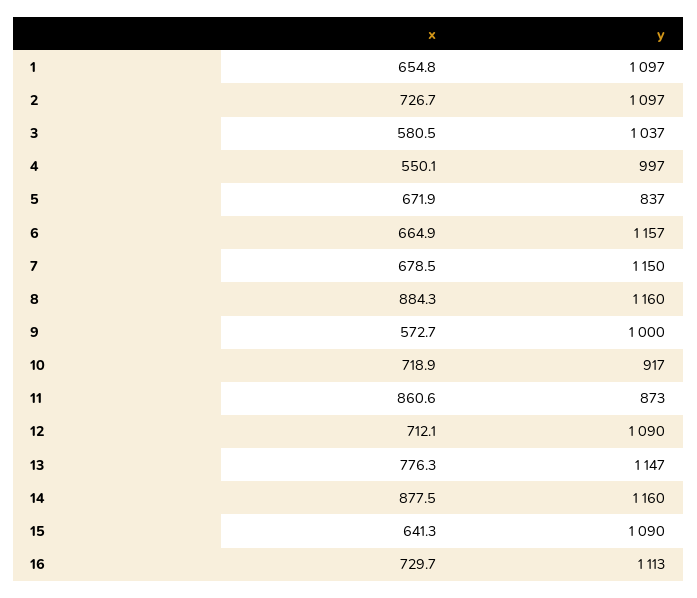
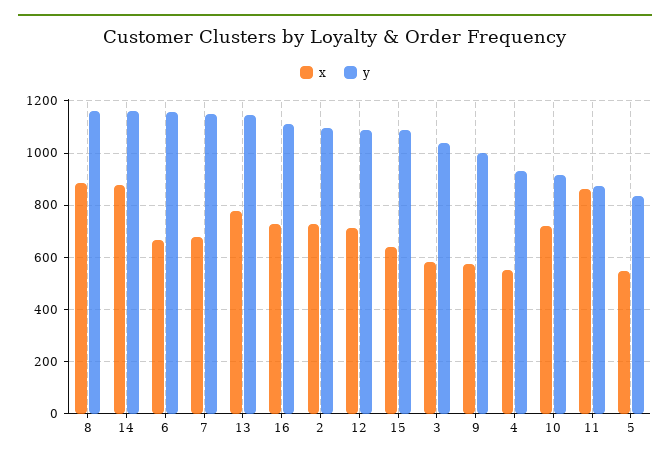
x, 1: 654.8 -> none
y, 1: 1097 -> none
y, 4: 997 -> 925
x, 5: 671.9 -> 550

